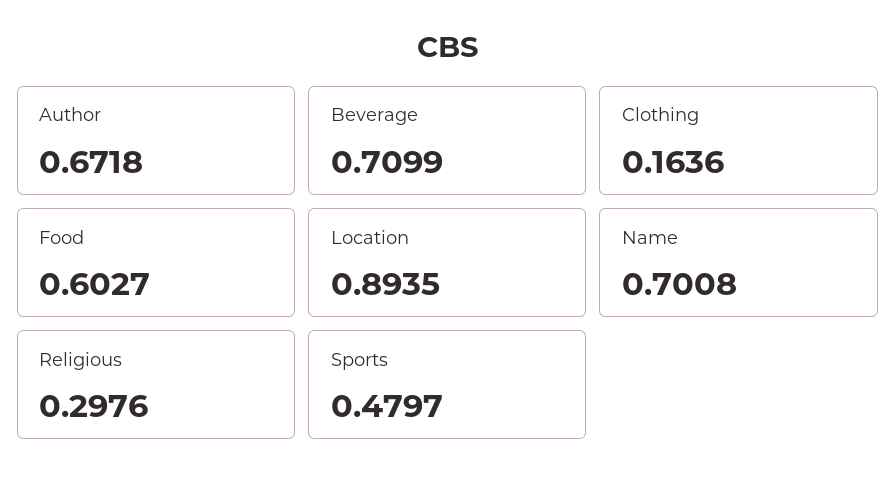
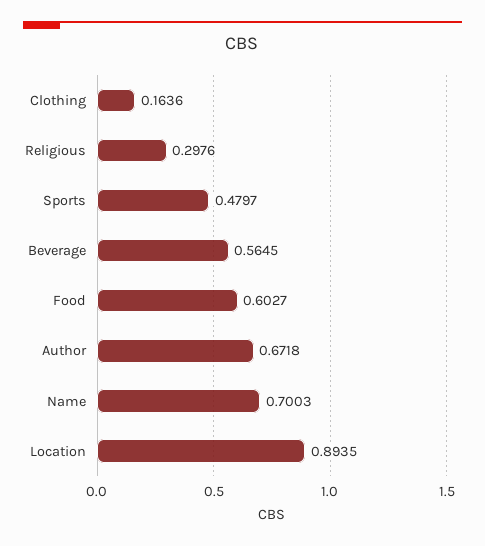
Beverage: 0.7099 -> 0.5645
Name: 0.7008 -> 0.7003

